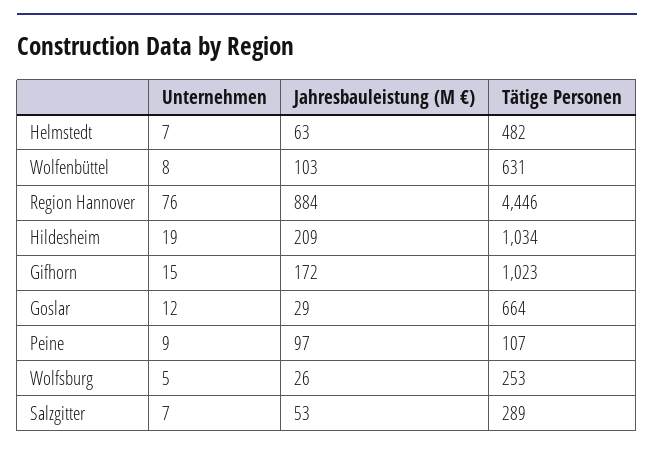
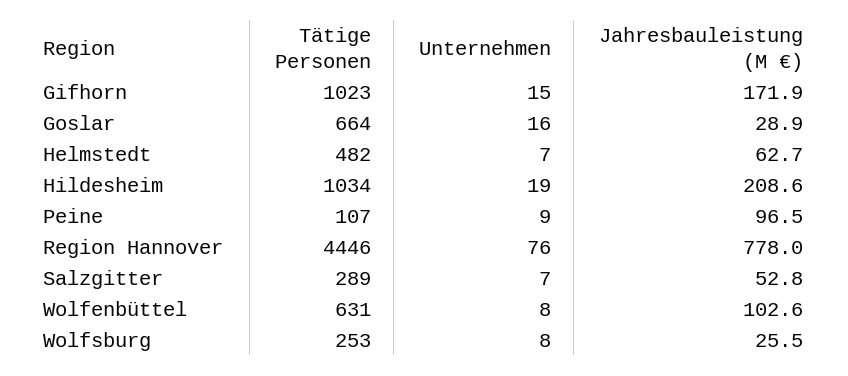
Jahresbauleistung (M €), Region Hannover: 884 -> 778
Unternehmen, Goslar: 12 -> 16
Unternehmen, Wolfsburg: 5 -> 8

